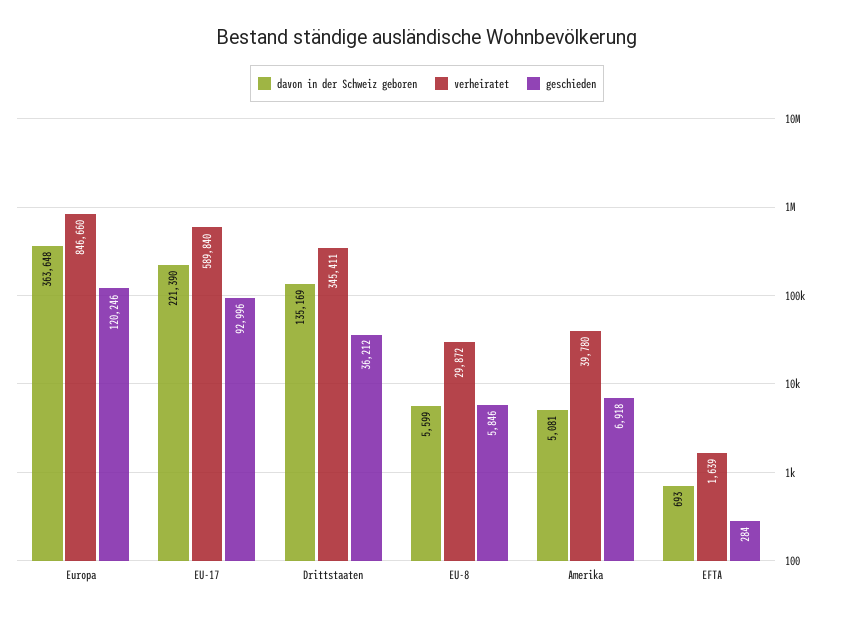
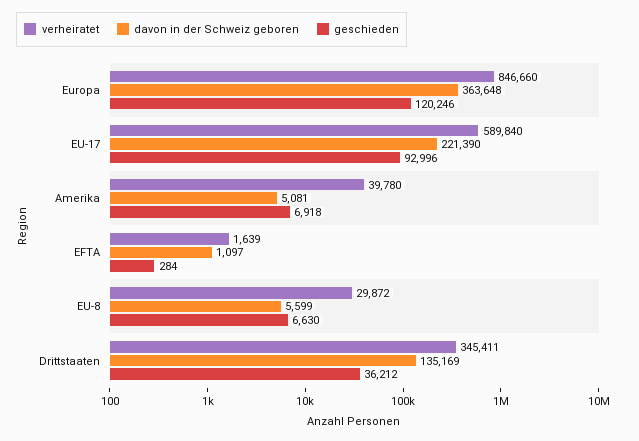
geschieden, EU-8: 5846 -> 6630
davon in der Schweiz geboren, EFTA: 693 -> 1097

